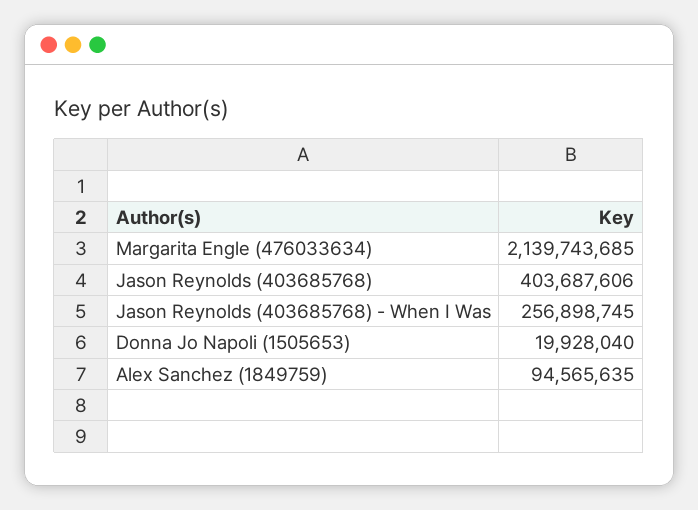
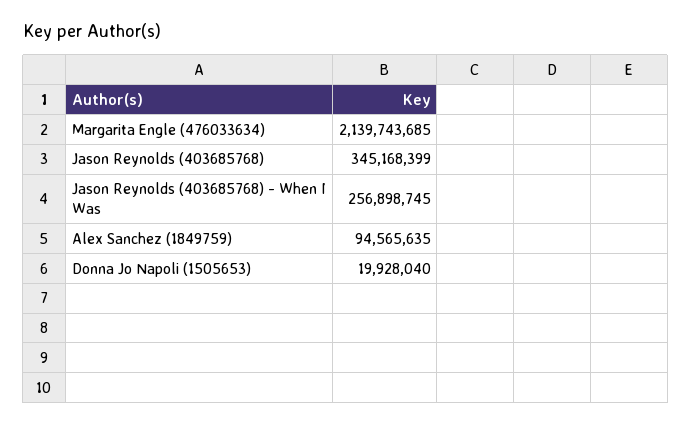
Jason Reynolds (403685768): 403687606 -> 345168399

